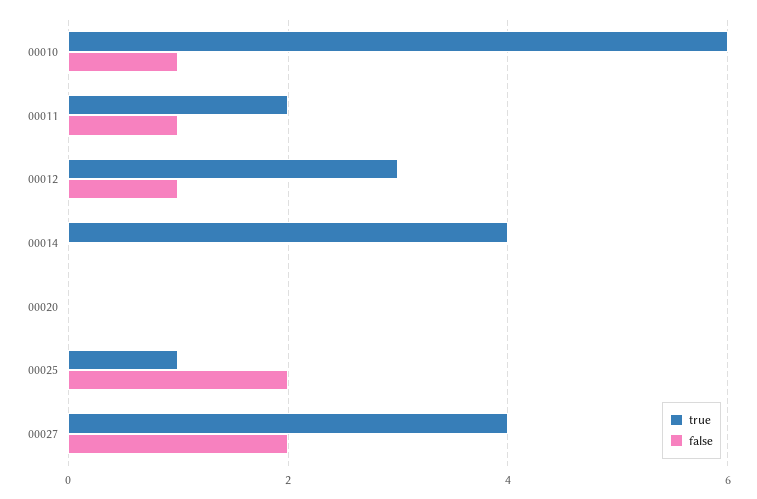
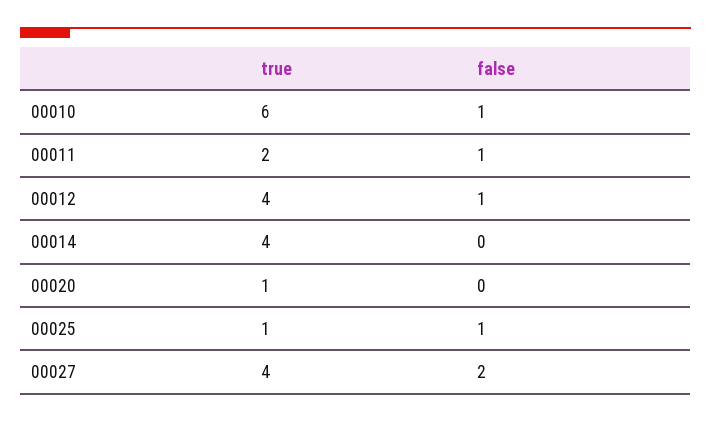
true, 00012: 3 -> 4
true, 00020: 0 -> 1
false, 00025: 2 -> 1

